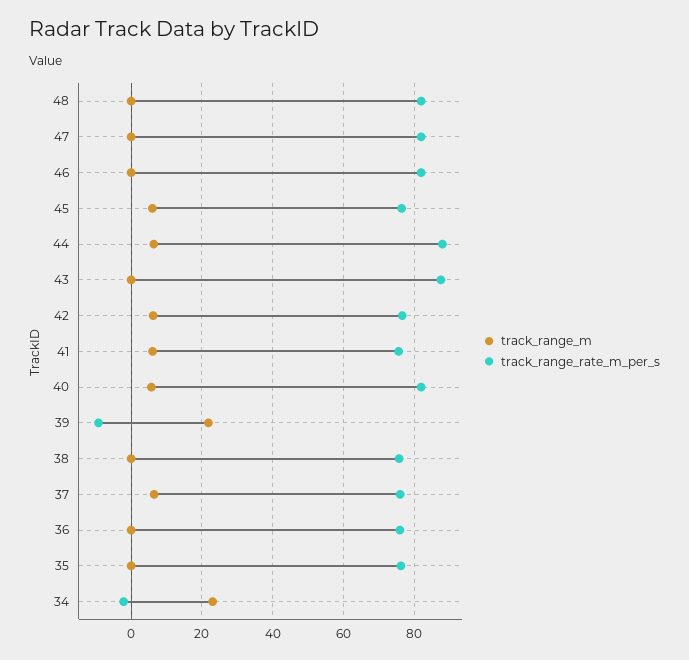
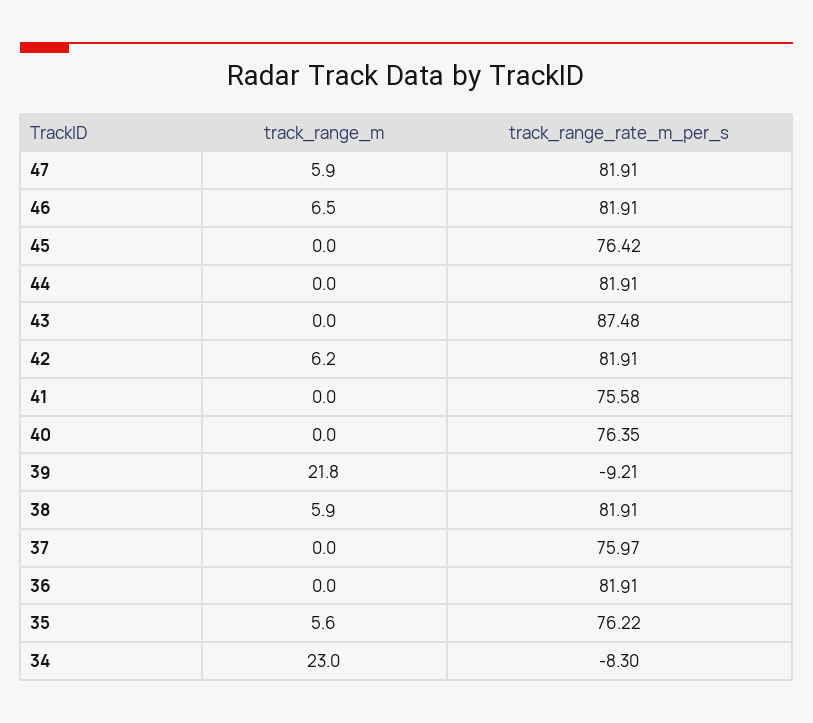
track_range_m, 48: 0 -> none
track_range_rate_m_per_s, 48: 82 -> none
track_range_m, 47: 0 -> 5.9
track_range_m, 46: 0 -> 6.5
track_range_m, 45: 6 -> 0
track_range_m, 44: 6 -> 0
track_range_rate_m_per_s, 44: 88 -> 81.91
track_range_rate_m_per_s, 42: 76 -> 81.91
track_range_m, 41: 6 -> 0
track_range_m, 40: 6 -> 0
track_range_rate_m_per_s, 40: 82 -> 76.35
track_range_m, 38: 0 -> 5.9
track_range_rate_m_per_s, 38: 76 -> 81.91
track_range_m, 37: 6 -> 0
track_range_rate_m_per_s, 36: 76 -> 81.91
track_range_m, 35: 0 -> 5.6
track_range_rate_m_per_s, 34: -2 -> -8.3

